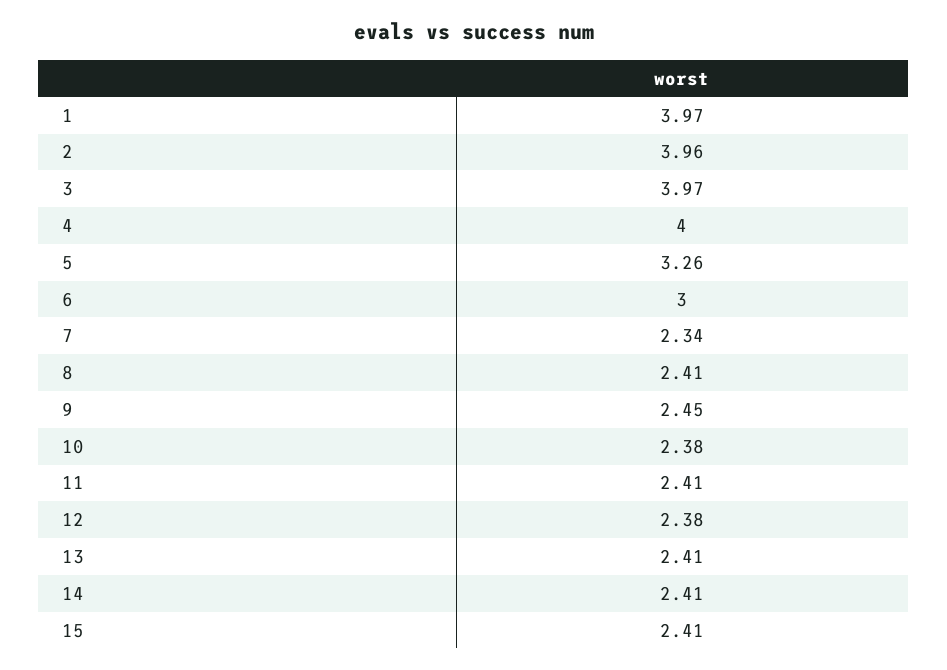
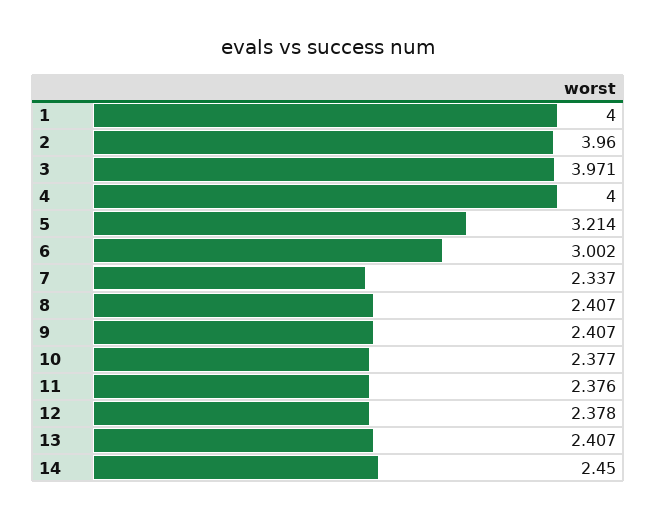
1: 3.97 -> 4
5: 3.26 -> 3.214
9: 2.45 -> 2.407
11: 2.41 -> 2.376
14: 2.41 -> 2.45
15: 2.41 -> none

